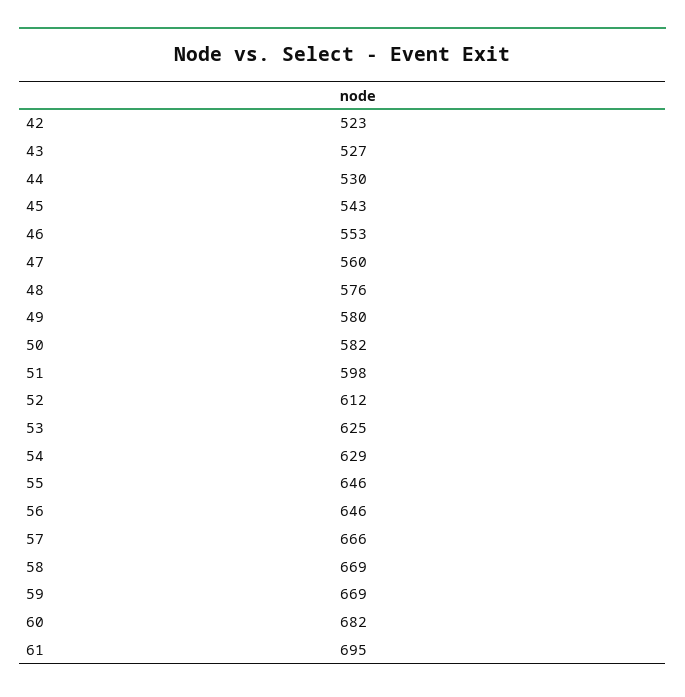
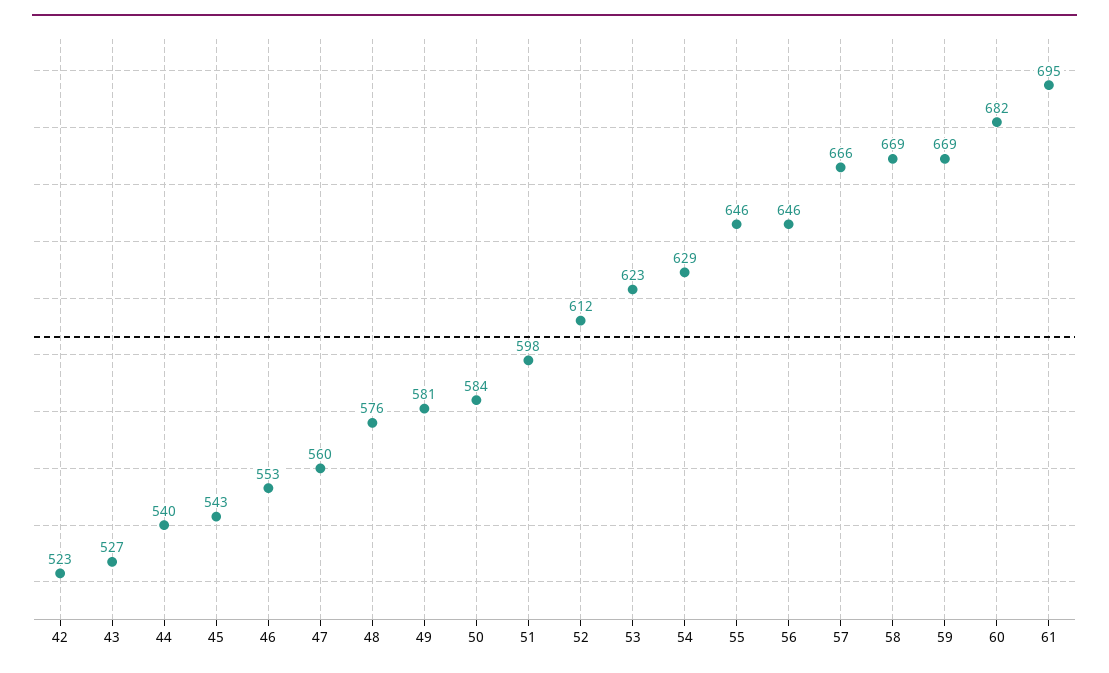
44: 530 -> 540
49: 580 -> 581
50: 582 -> 584
53: 625 -> 623

